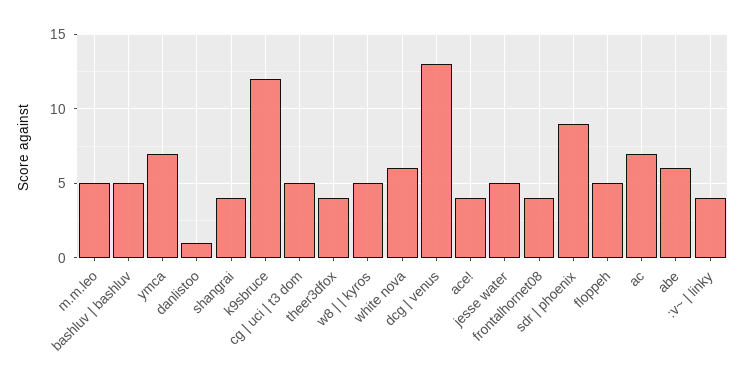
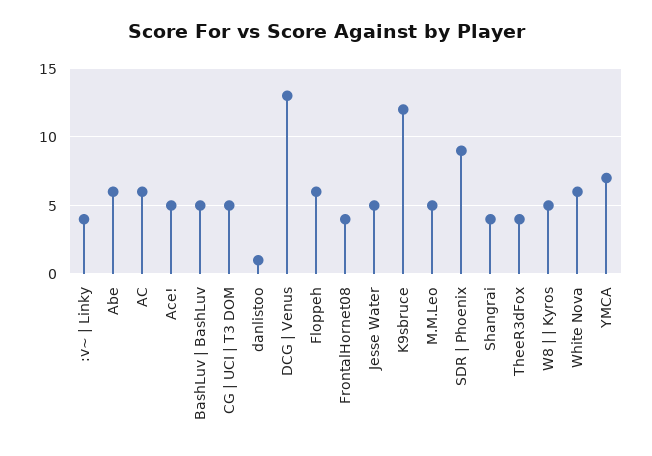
ace!: 4 -> 5
floppeh: 5 -> 6
ac: 7 -> 6

